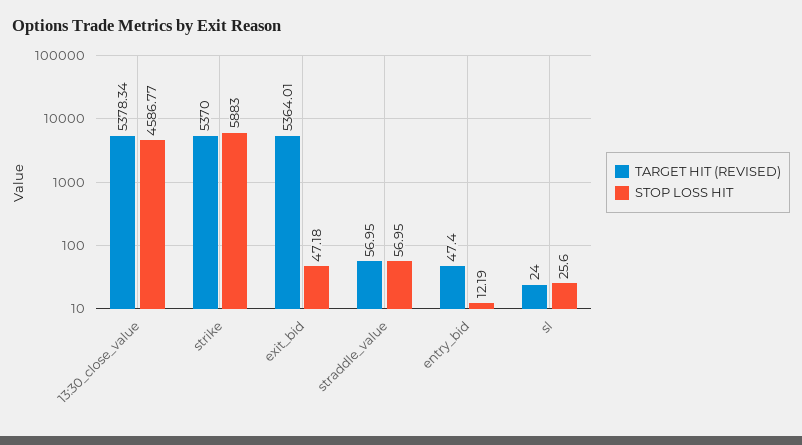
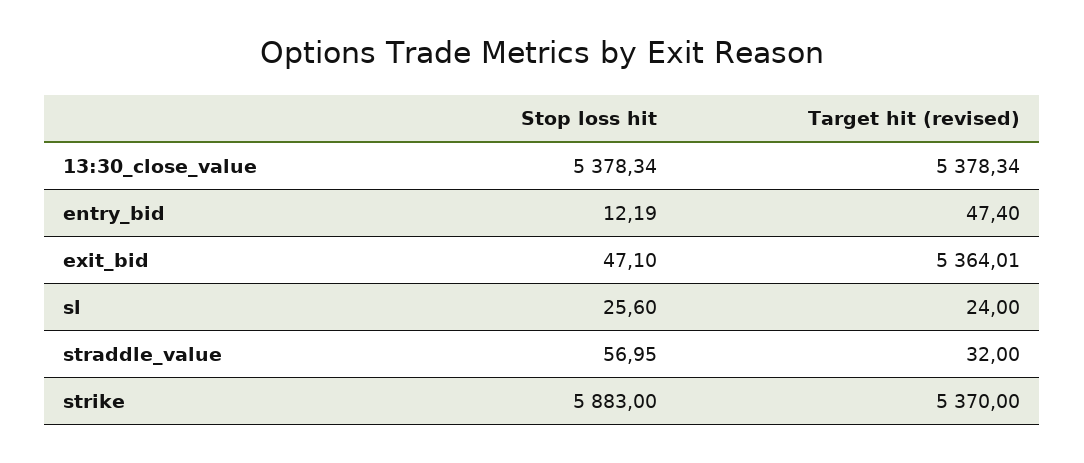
STOP LOSS HIT, 13:30_close_value: 4586.77 -> 5378.34
STOP LOSS HIT, exit_bid: 47.18 -> 47.1
TARGET HIT (REVISED), straddle_value: 56.95 -> 32

